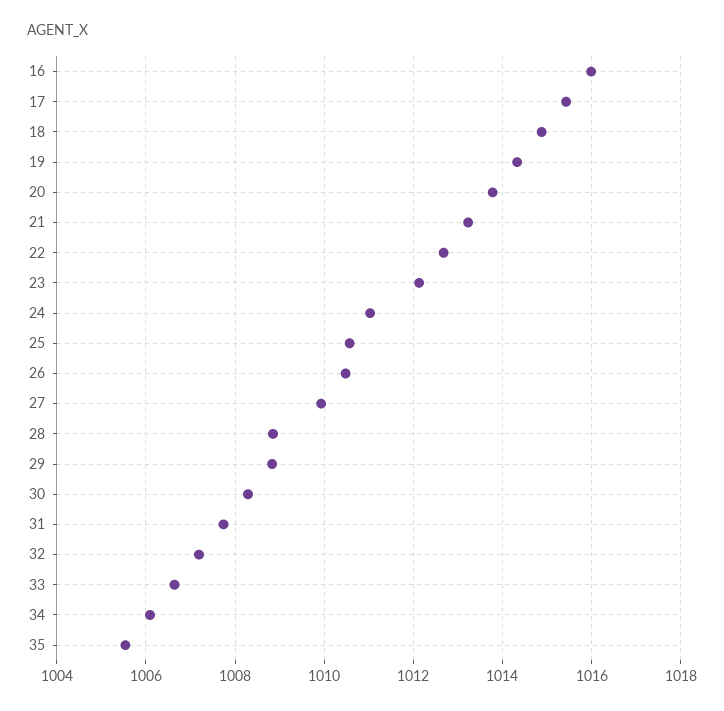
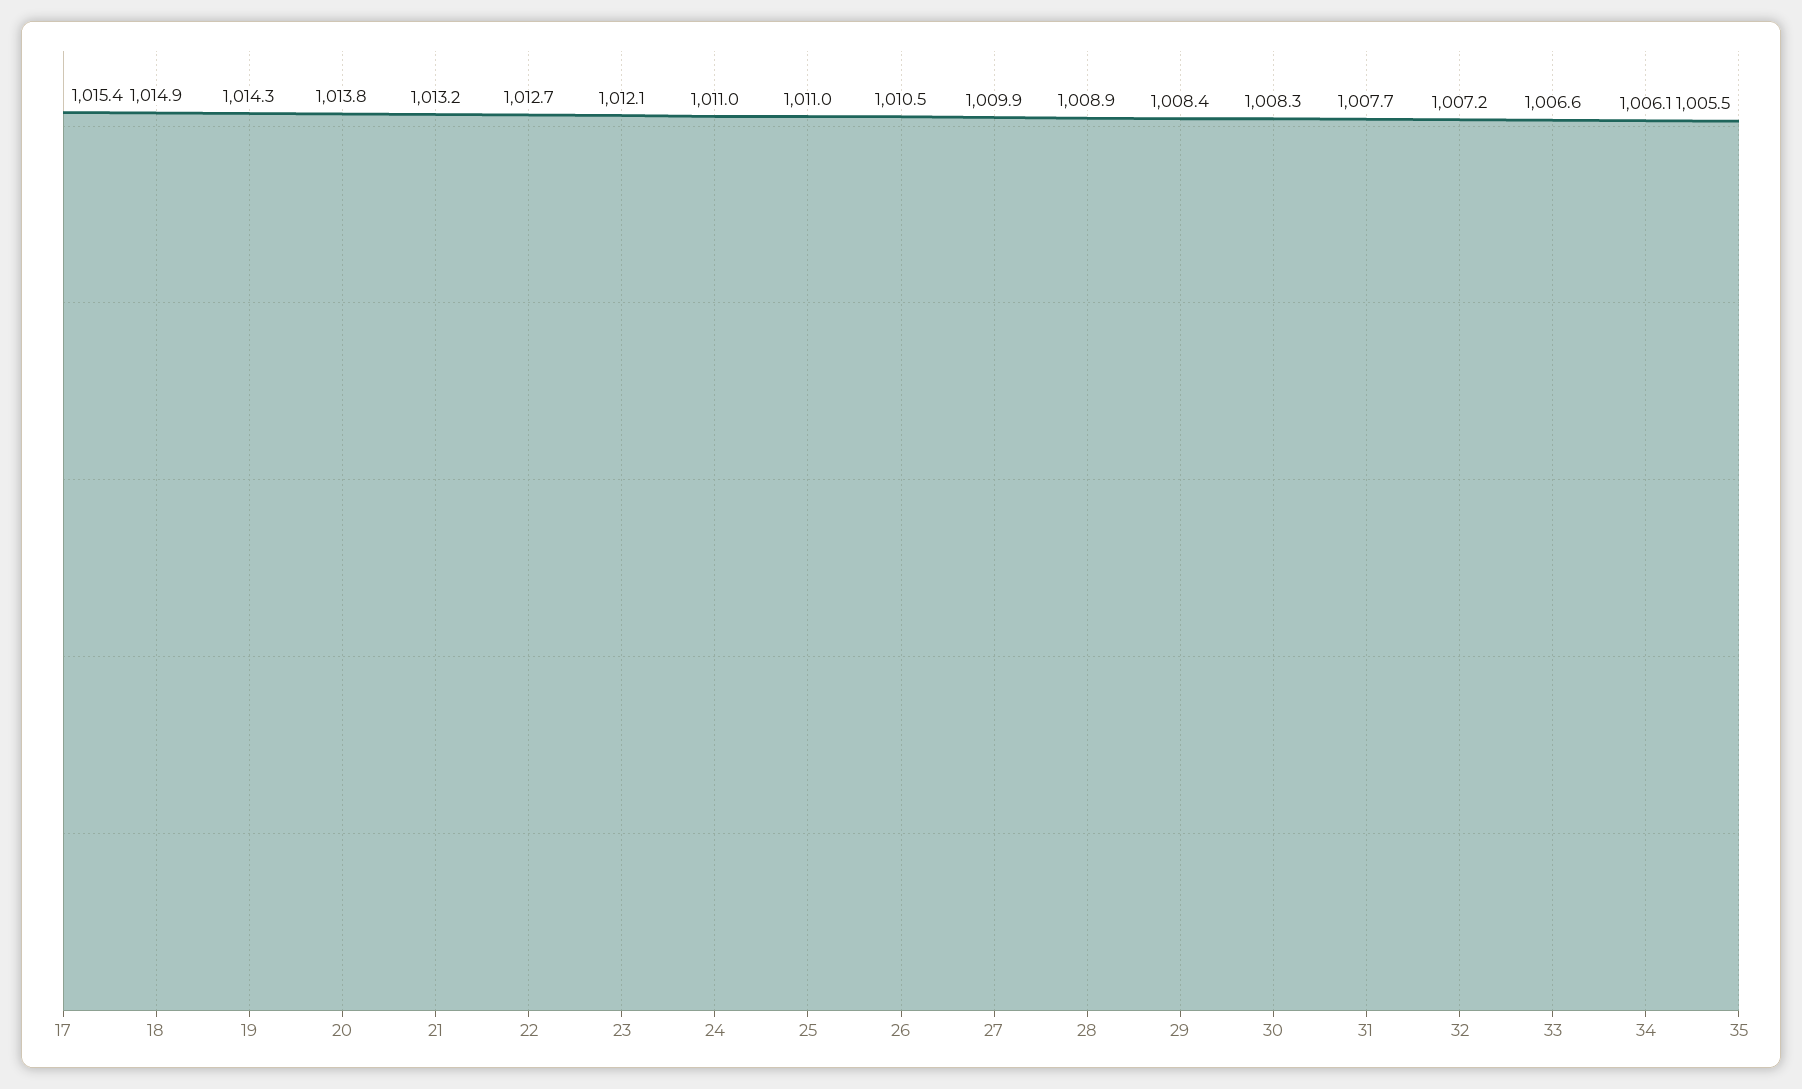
16: 1016 -> none
25: 1010.6 -> 1011
29: 1008.8 -> 1008.4

